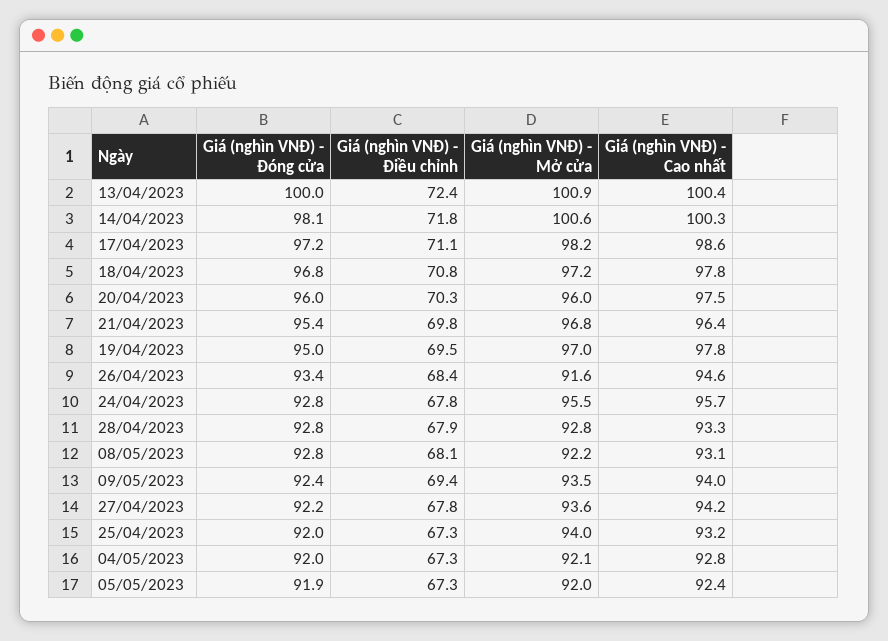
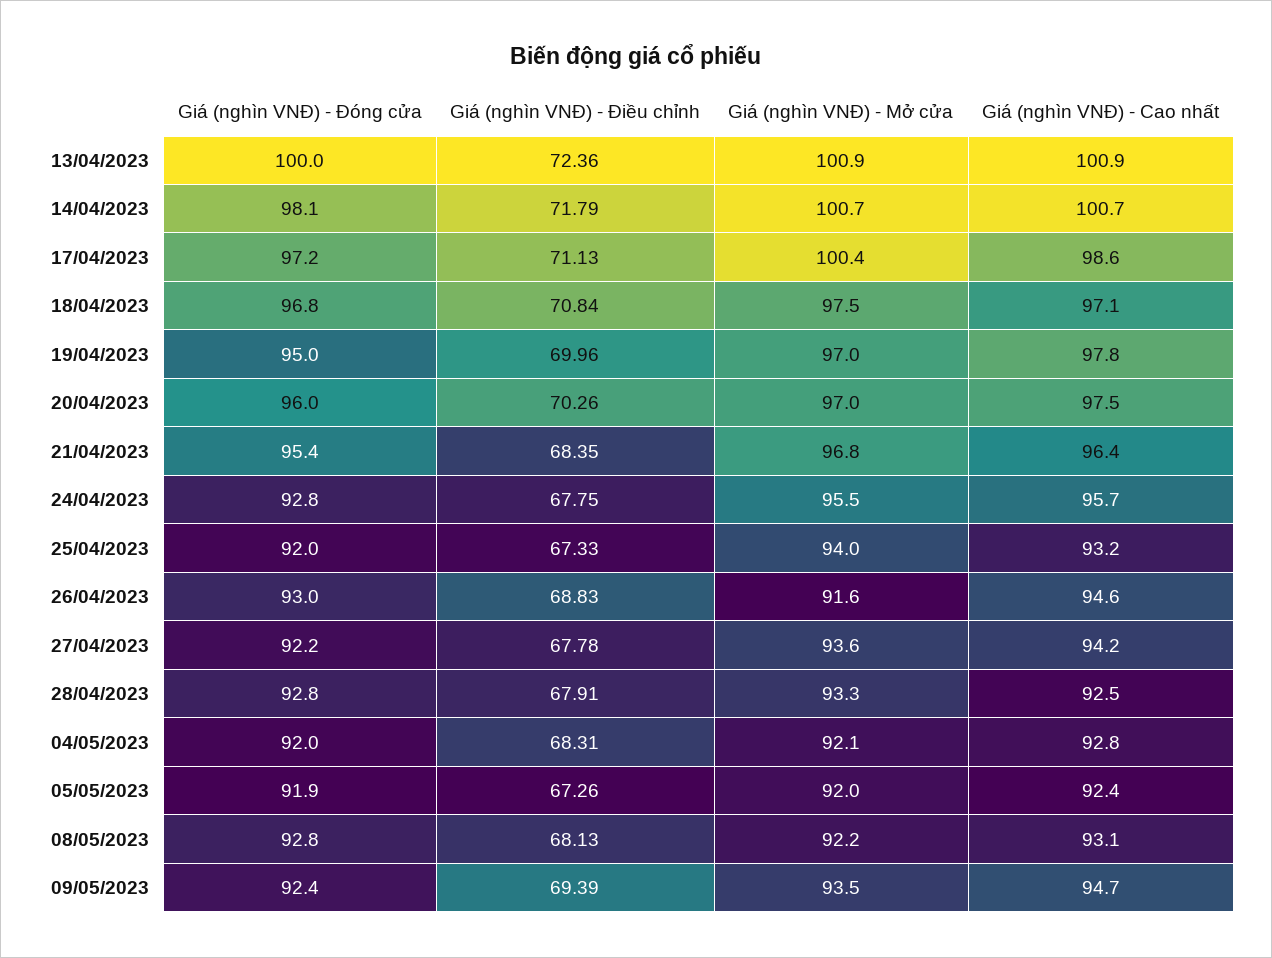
Giá (nghìn VNĐ) - Cao nhất, 13/04/2023: 100.4 -> 100.9
Giá (nghìn VNĐ) - Mở cửa, 14/04/2023: 100.6 -> 100.7
Giá (nghìn VNĐ) - Cao nhất, 14/04/2023: 100.3 -> 100.7
Giá (nghìn VNĐ) - Mở cửa, 17/04/2023: 98.2 -> 100.4
Giá (nghìn VNĐ) - Mở cửa, 18/04/2023: 97.2 -> 97.5
Giá (nghìn VNĐ) - Cao nhất, 18/04/2023: 97.8 -> 97.1
Giá (nghìn VNĐ) - Mở cửa, 20/04/2023: 96 -> 97
Giá (nghìn VNĐ) - Điều chỉnh, 21/04/2023: 69.8 -> 68.35
Giá (nghìn VNĐ) - Điều chỉnh, 19/04/2023: 69.5 -> 69.96
Giá (nghìn VNĐ) - Đóng cửa, 26/04/2023: 93.4 -> 93
Giá (nghìn VNĐ) - Điều chỉnh, 26/04/2023: 68.4 -> 68.83
Giá (nghìn VNĐ) - Mở cửa, 28/04/2023: 92.8 -> 93.3
Giá (nghìn VNĐ) - Cao nhất, 28/04/2023: 93.3 -> 92.5
Giá (nghìn VNĐ) - Cao nhất, 09/05/2023: 94 -> 94.7
Giá (nghìn VNĐ) - Điều chỉnh, 04/05/2023: 67.3 -> 68.31

